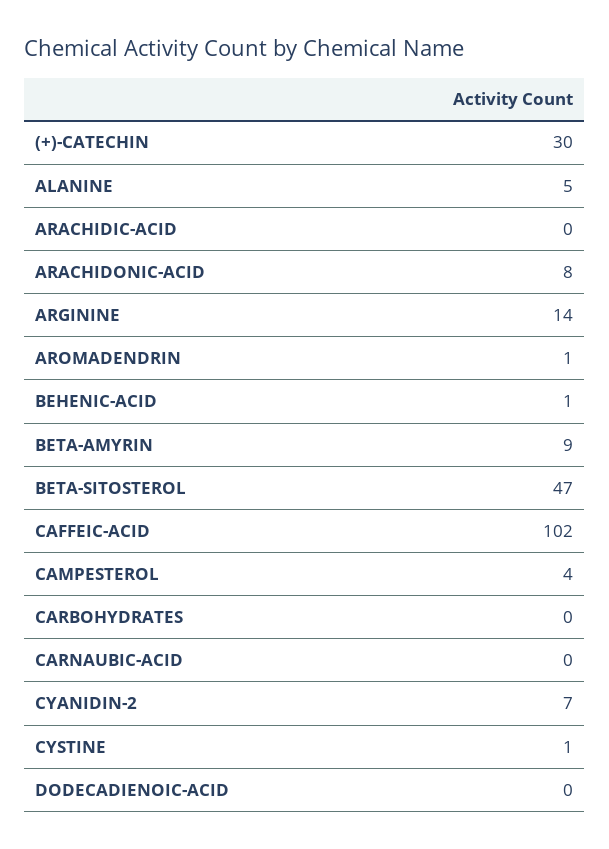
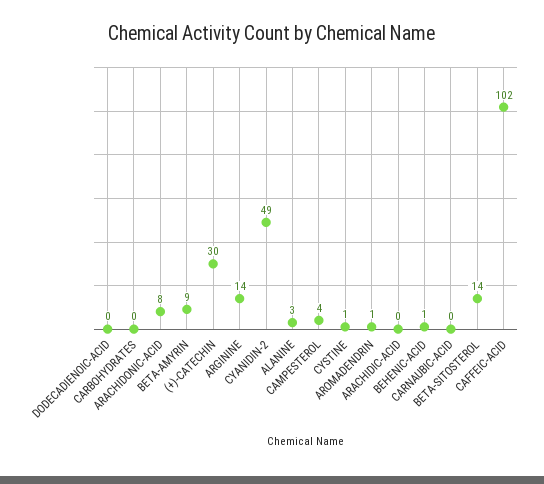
ALANINE: 5 -> 3
BETA-SITOSTEROL: 47 -> 14
CYANIDIN-2: 7 -> 49

